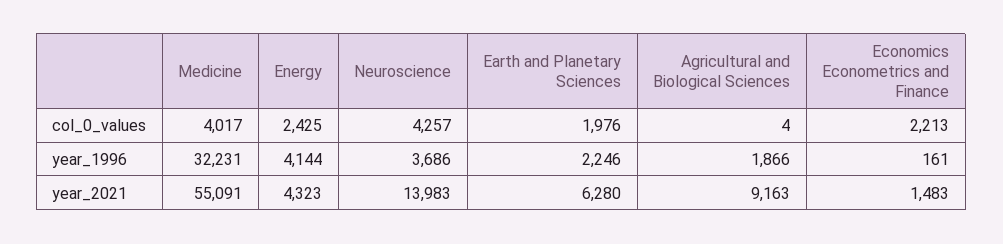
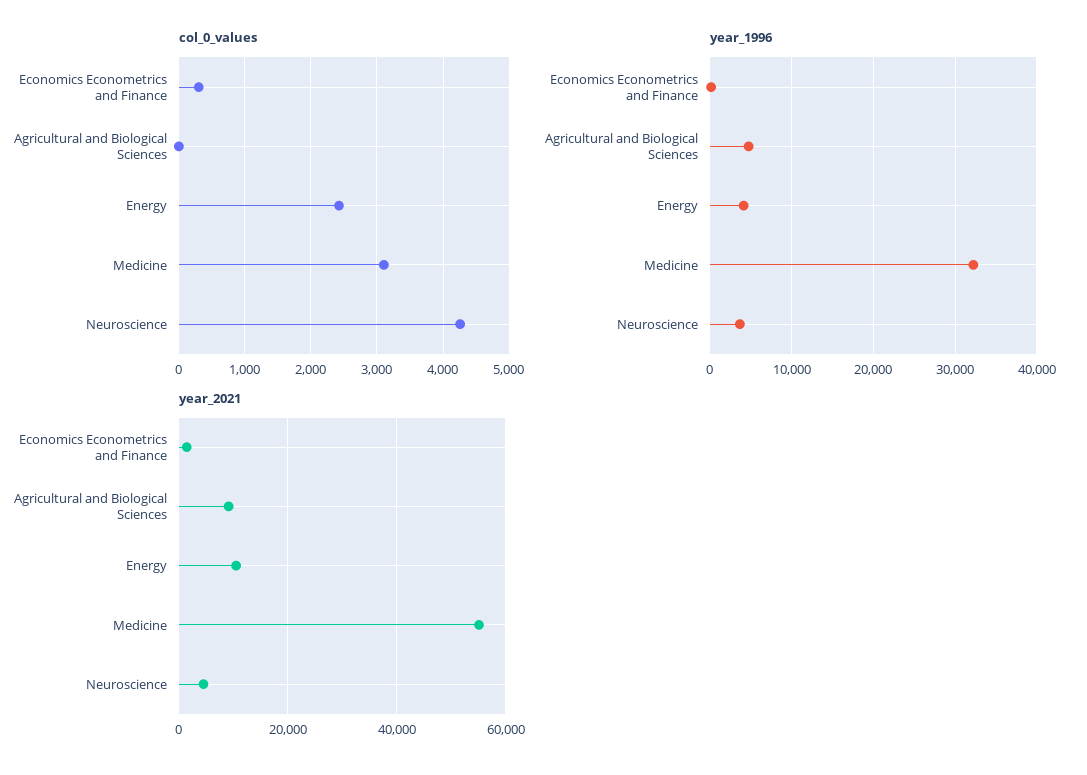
col_0_values, Medicine: 4017 -> 3100
col_0_values, Earth and Planetary Sciences: 1976 -> none
col_0_values, Economics Econometrics and Finance: 2213 -> 300
year_1996, Earth and Planetary Sciences: 2246 -> none
year_1996, Agricultural and Biological Sciences: 1866 -> 5000
year_2021, Energy: 4323 -> 10000
year_2021, Neuroscience: 13983 -> 4000
year_2021, Earth and Planetary Sciences: 6280 -> none

